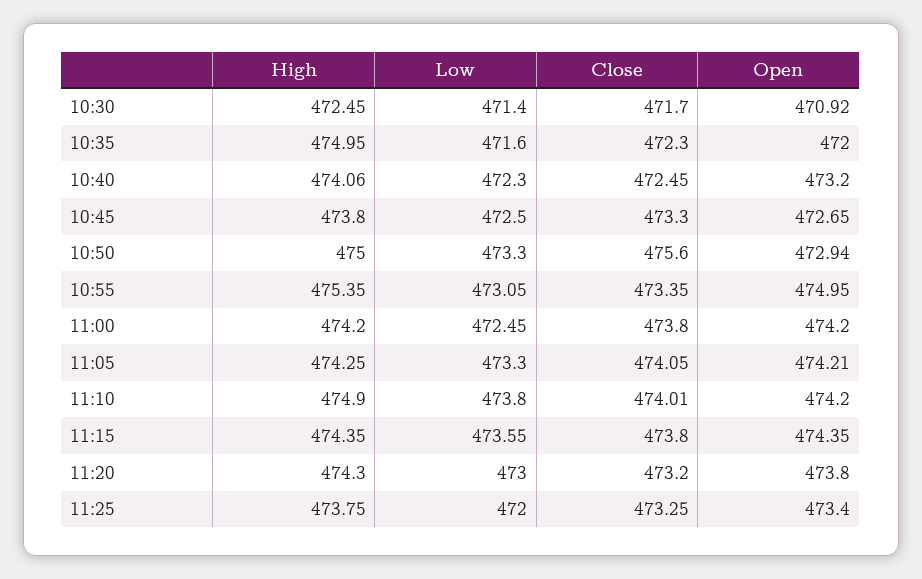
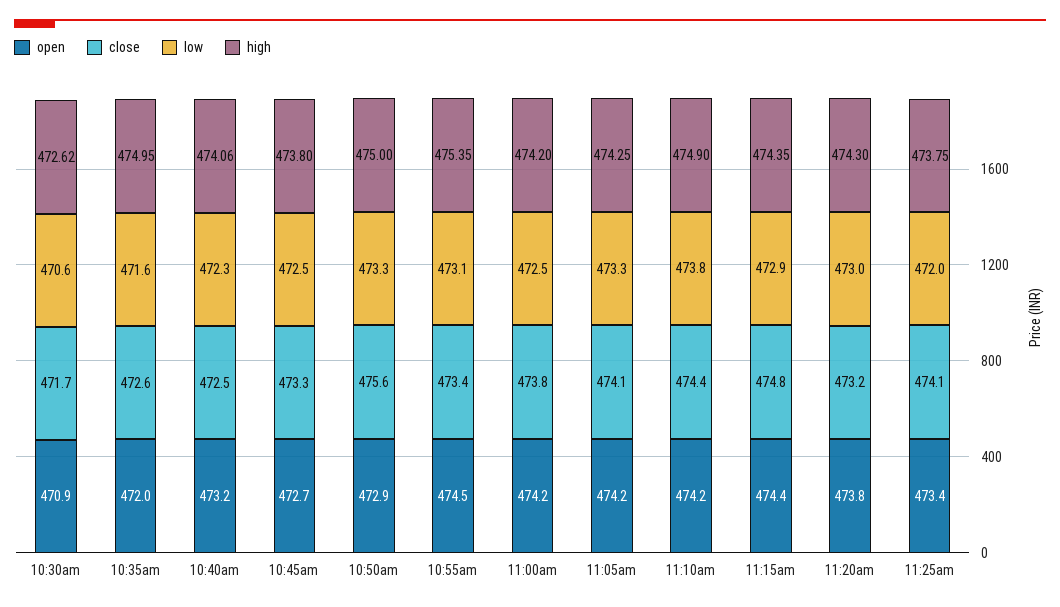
High, 10:30: 472.45 -> 472.62
Low, 10:30: 471.4 -> 470.6
Close, 10:35: 472.3 -> 472.6
Open, 10:55: 474.95 -> 474.5
Close, 11:10: 474.01 -> 474.4
Low, 11:15: 473.55 -> 472.9
Close, 11:15: 473.8 -> 474.8
Close, 11:25: 473.25 -> 474.1

